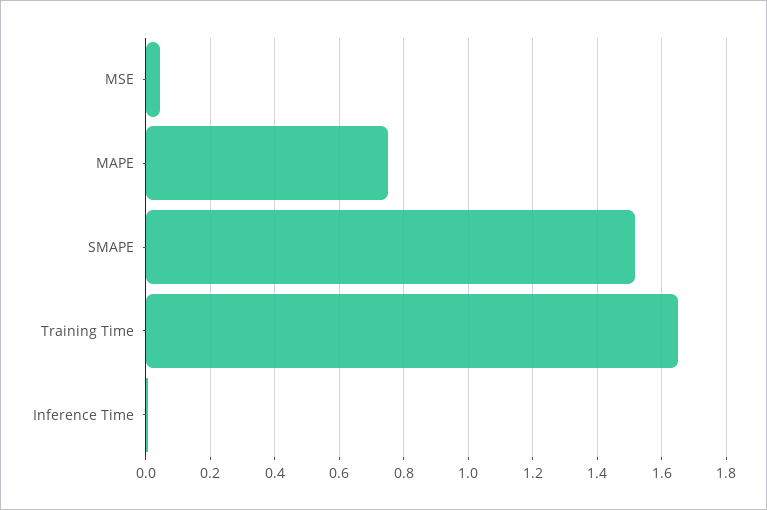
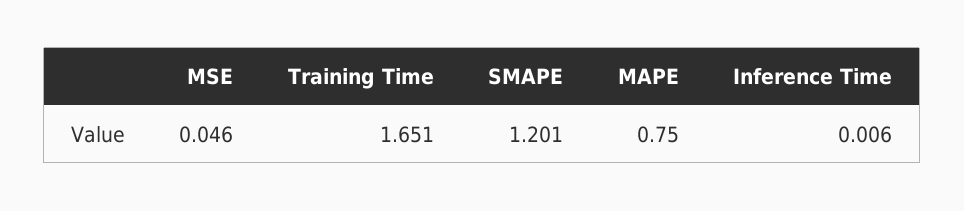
SMAPE: 1.52 -> 1.201

